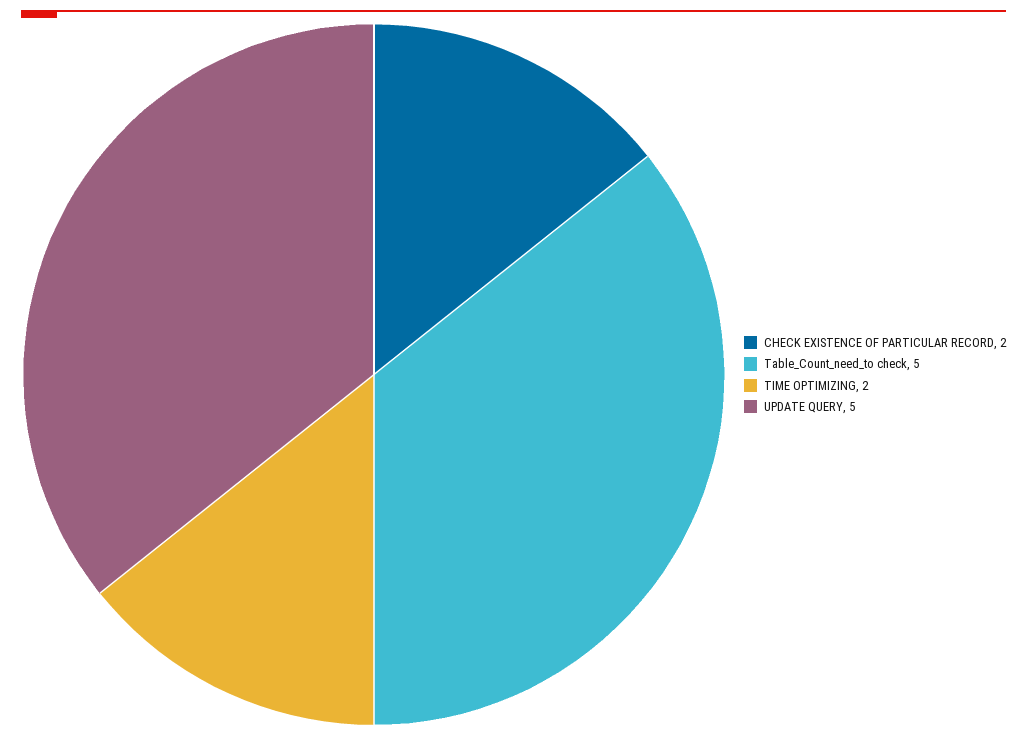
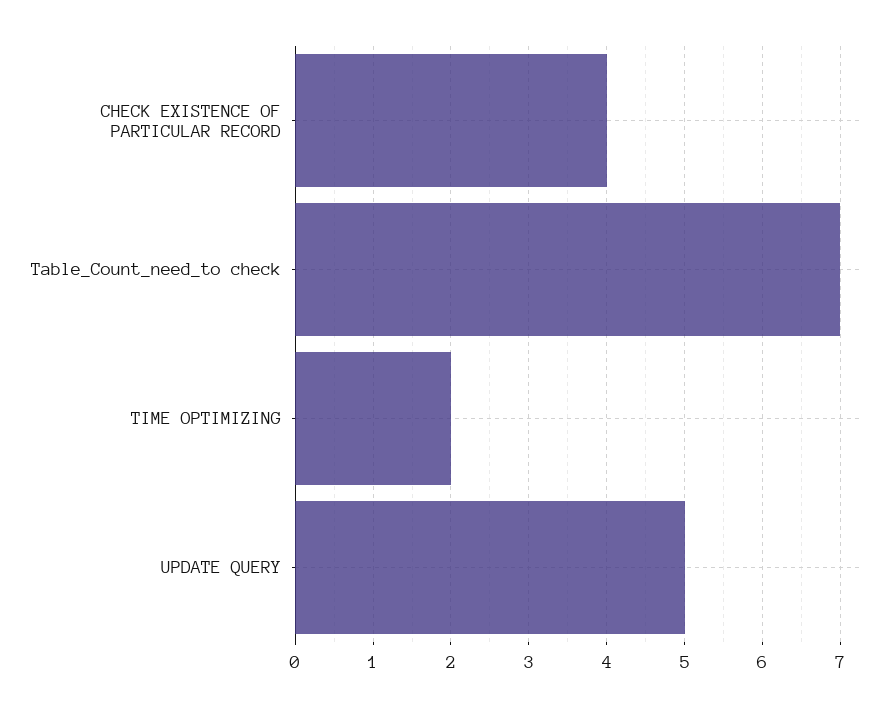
CHECK EXISTENCE OF PARTICULAR RECORD: 2 -> 4
Table_Count_need_to check: 5 -> 7

